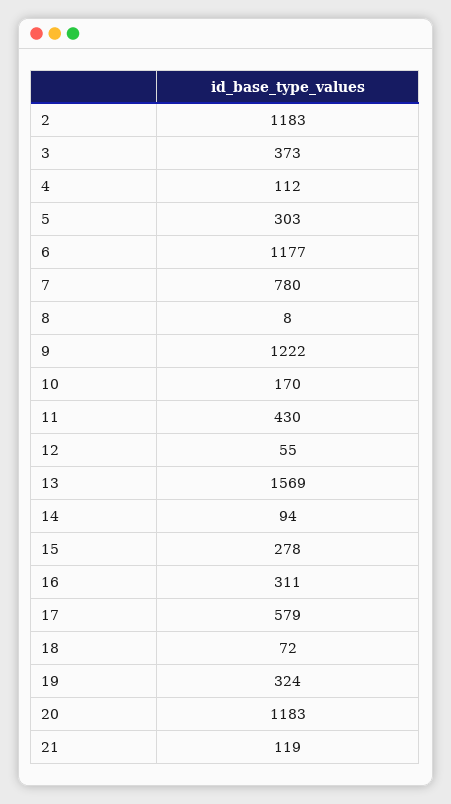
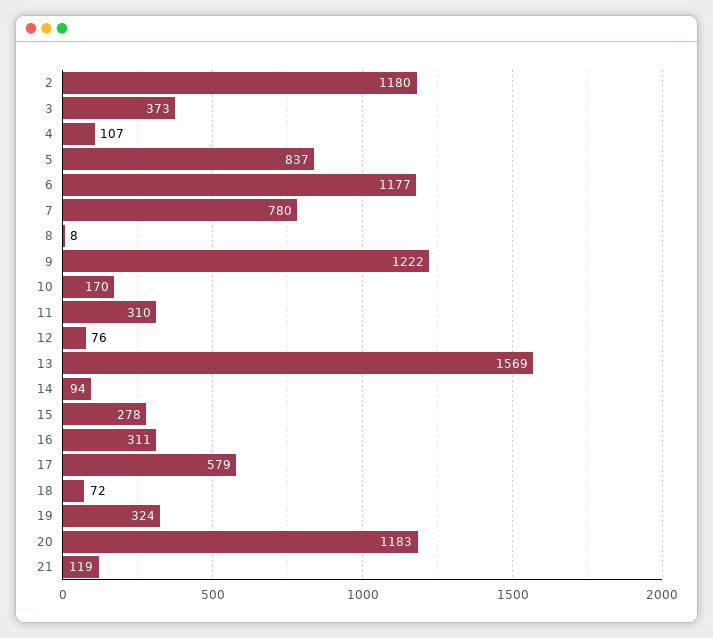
2: 1183 -> 1180
4: 112 -> 107
5: 303 -> 837
11: 430 -> 310
12: 55 -> 76

